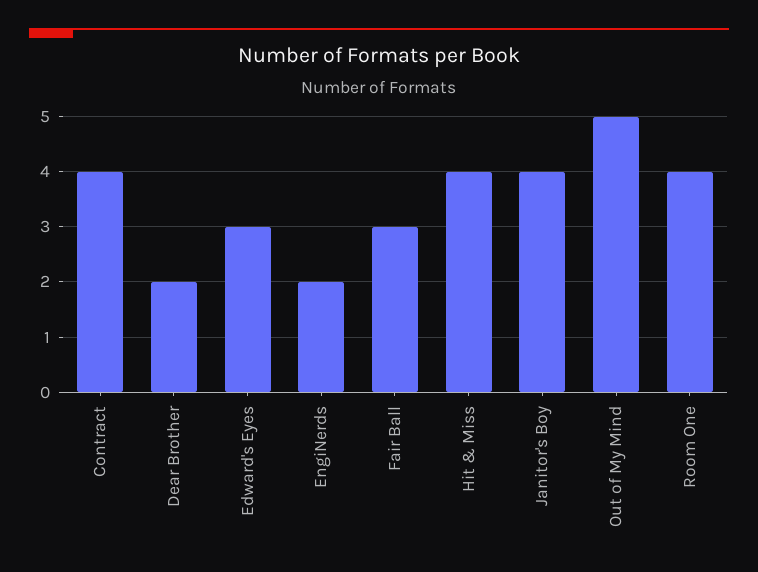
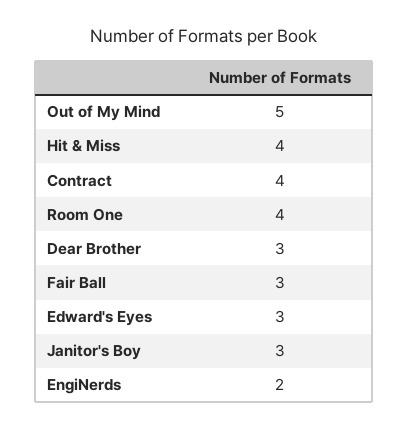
Dear Brother: 2 -> 3
Janitor's Boy: 4 -> 3

